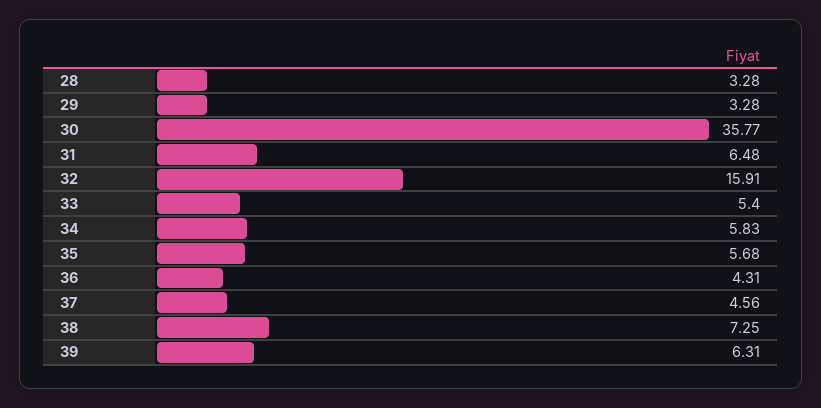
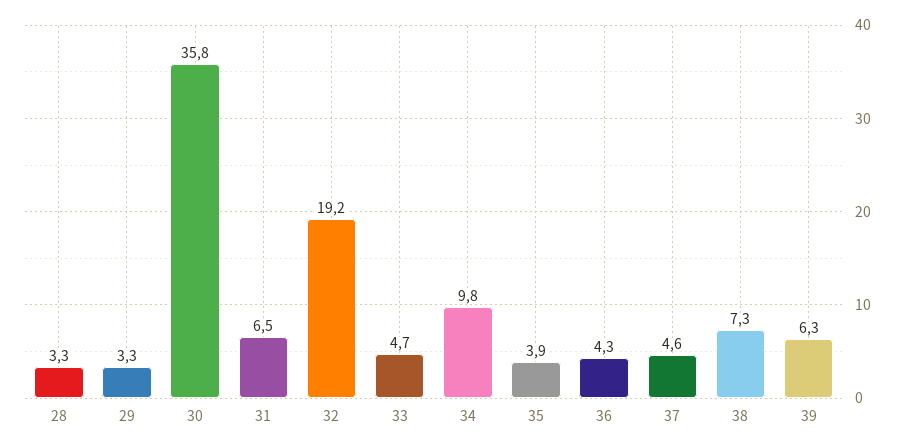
32: 15.91 -> 19.2
33: 5.4 -> 4.7
34: 5.83 -> 9.8
35: 5.68 -> 3.9

